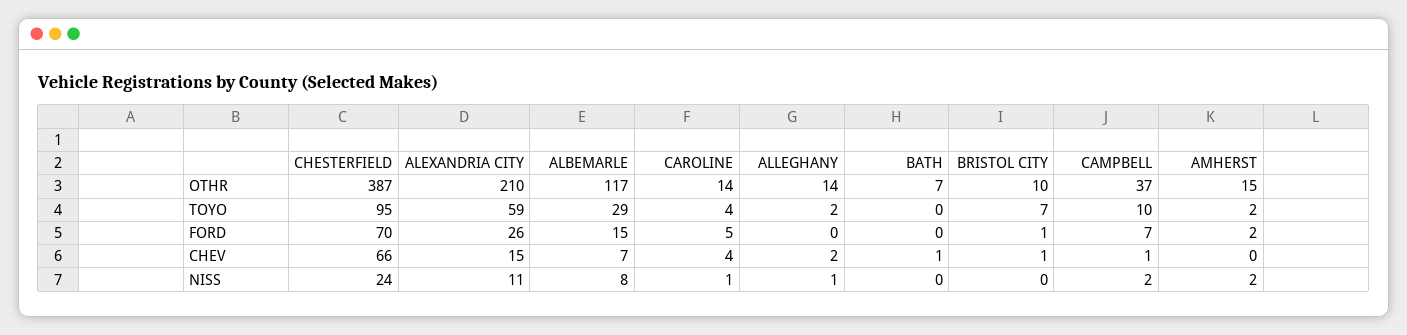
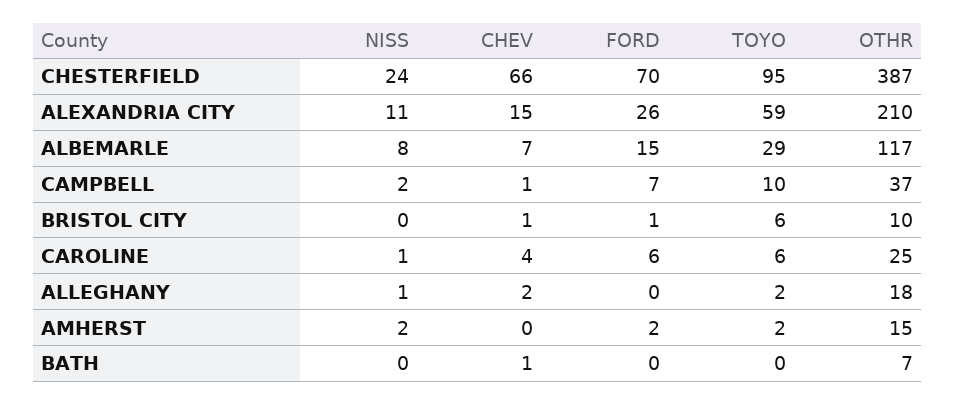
CAROLINE, OTHR: 14 -> 25
ALLEGHANY, OTHR: 14 -> 18
CAROLINE, TOYO: 4 -> 6
BRISTOL CITY, TOYO: 7 -> 6
CAROLINE, FORD: 5 -> 6

